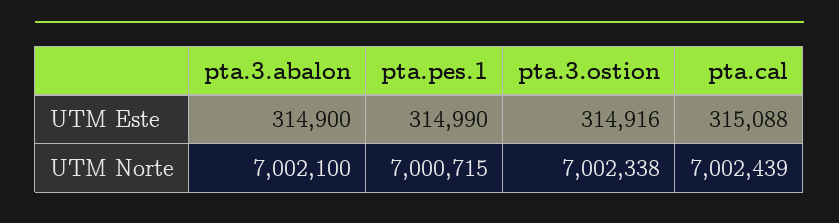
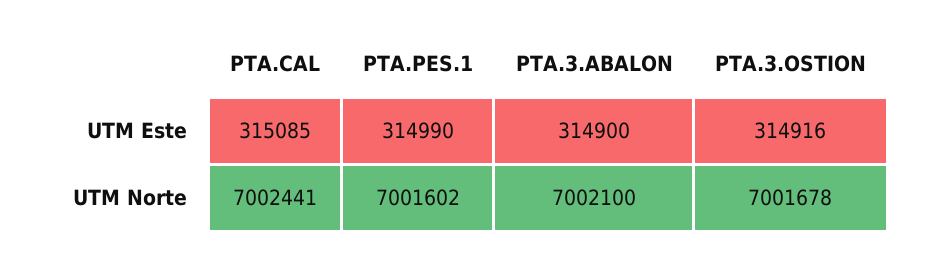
pta.cal, UTM Este: 315088 -> 315085
pta.pes.1, UTM Norte: 7000715 -> 7001602
pta.3.ostion, UTM Norte: 7002338 -> 7001678
pta.cal, UTM Norte: 7002439 -> 7002441

